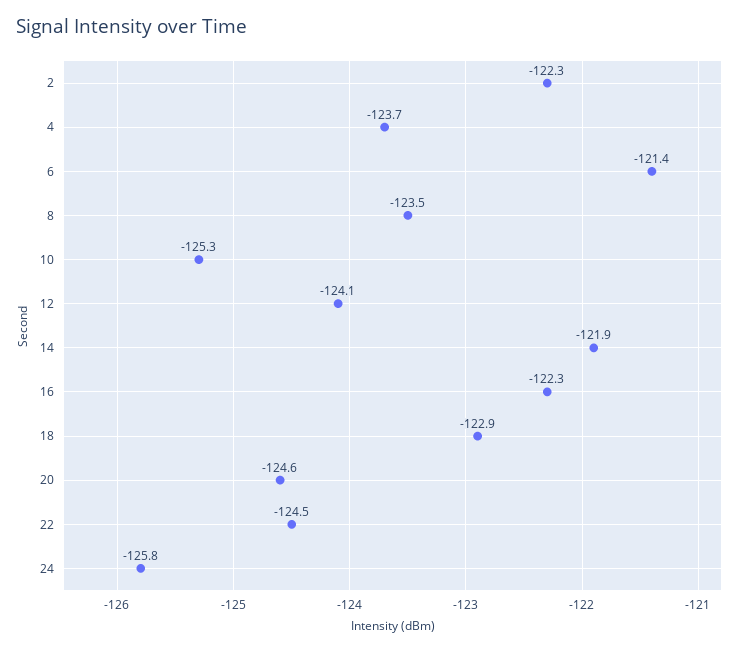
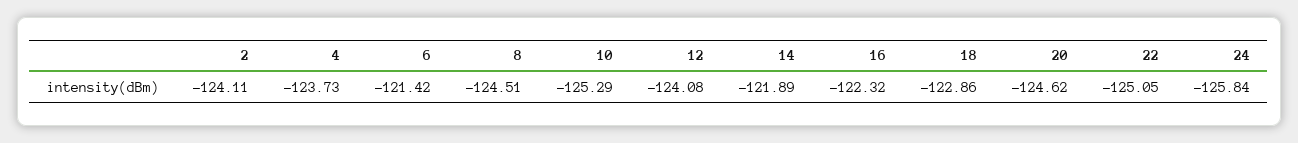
2: -122.3 -> -124.11
8: -123.5 -> -124.51
22: -124.5 -> -125.05

